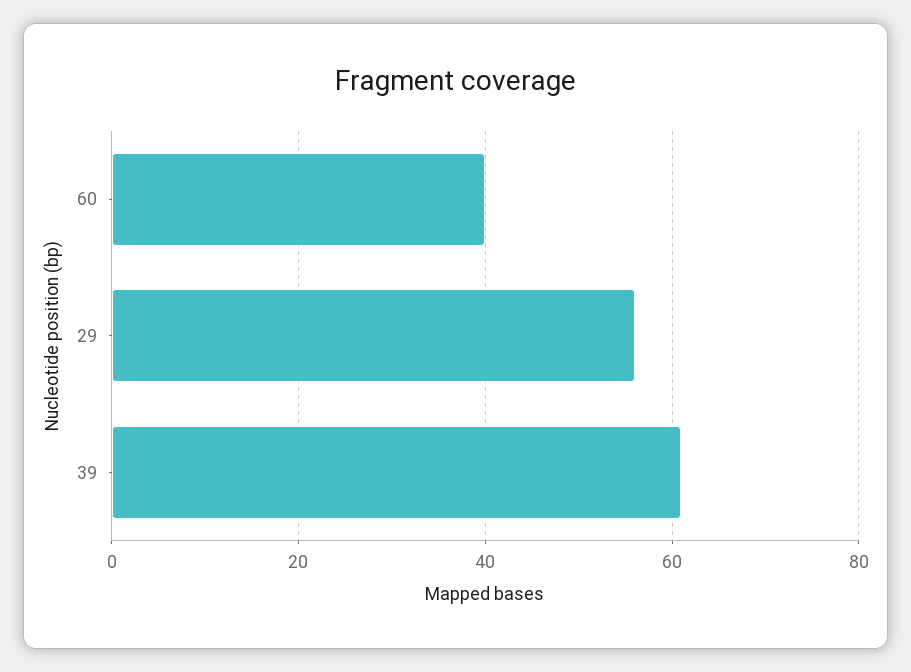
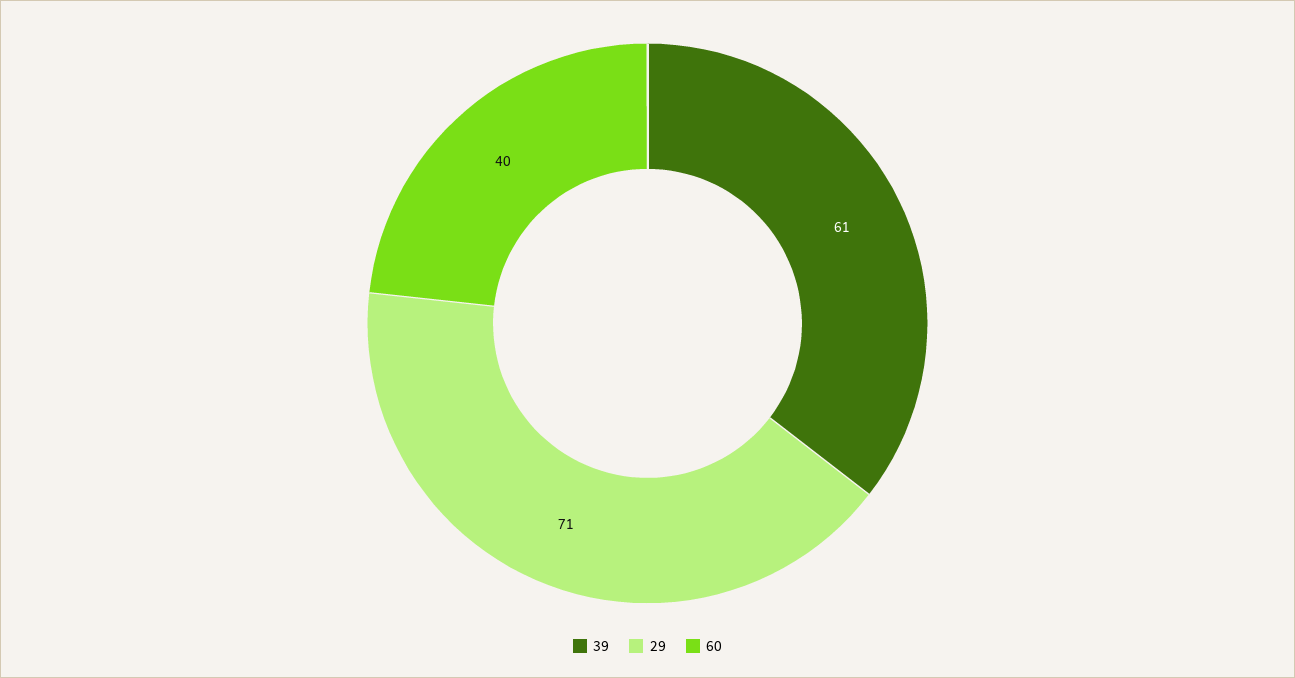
29: 55 -> 71

